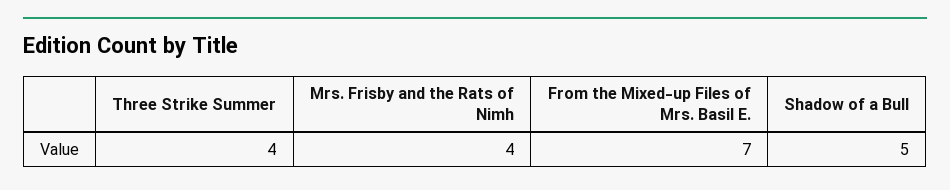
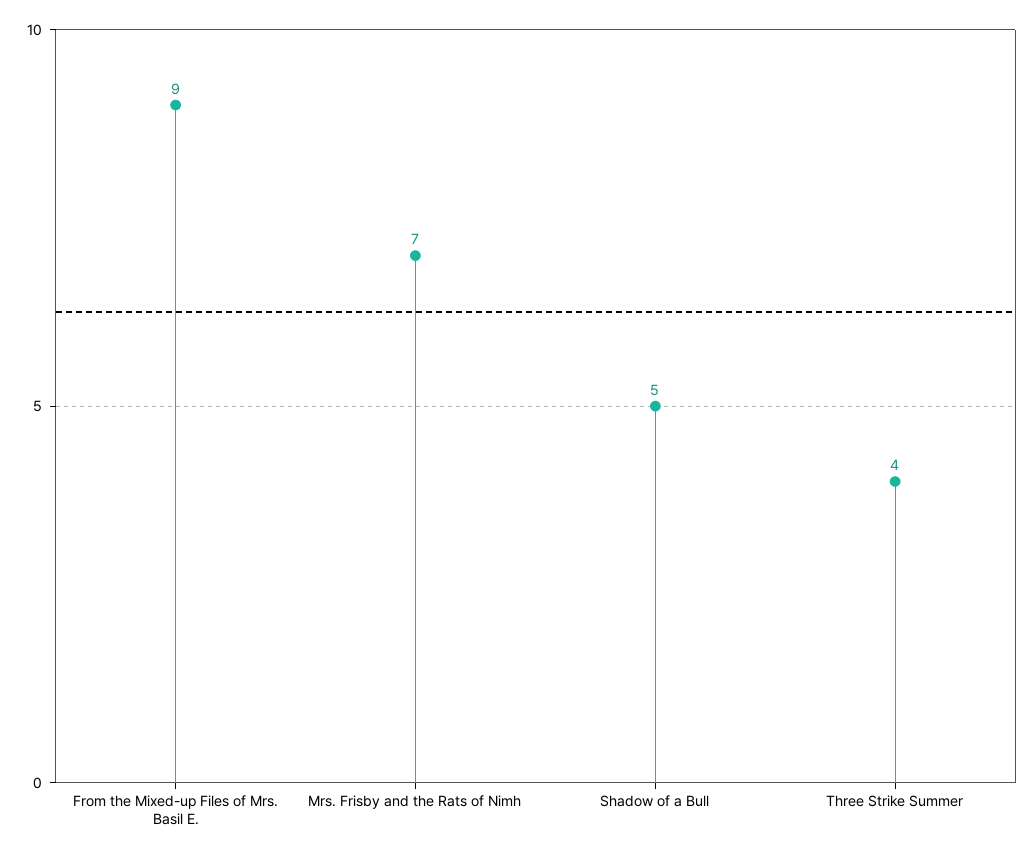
Mrs. Frisby and the Rats of Nimh: 4 -> 7
From the Mixed-up Files of Mrs. Basil E.: 7 -> 9

